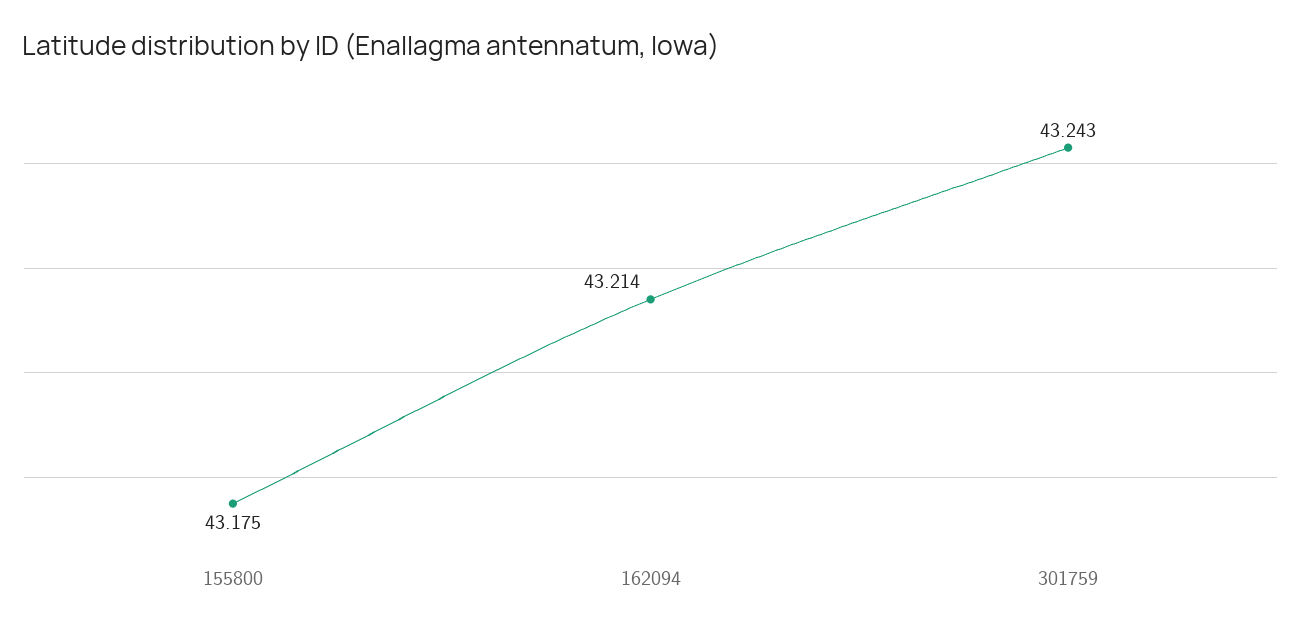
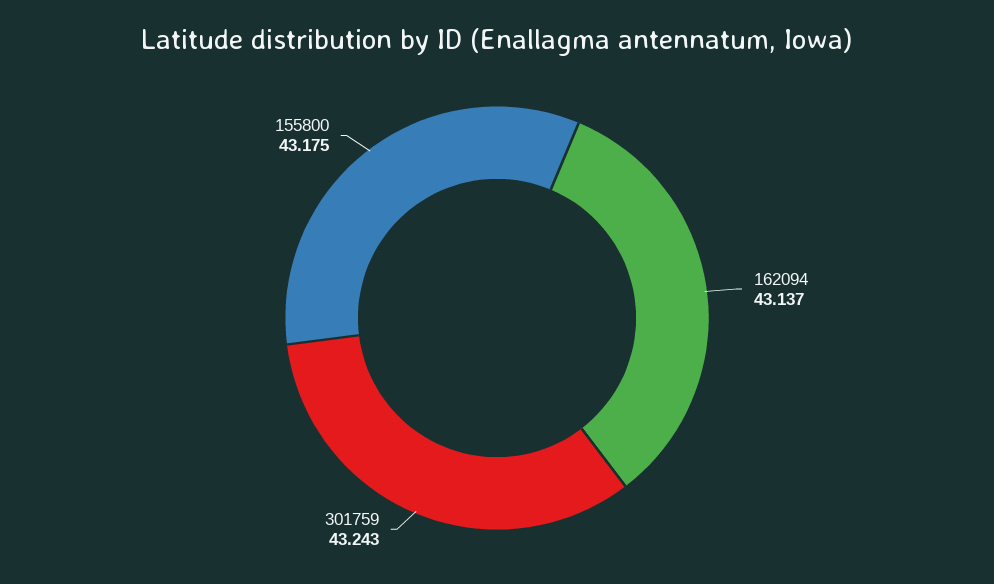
162094: 43.214 -> 43.137

